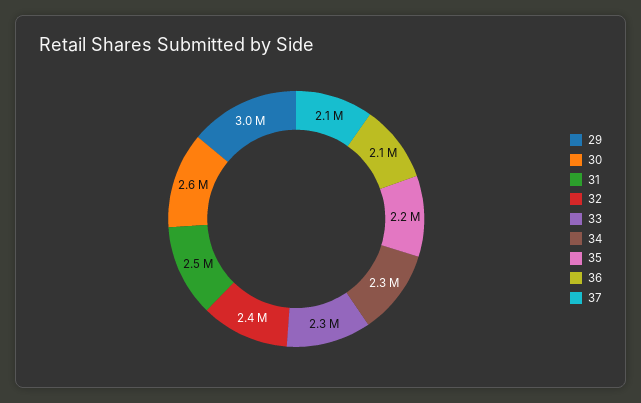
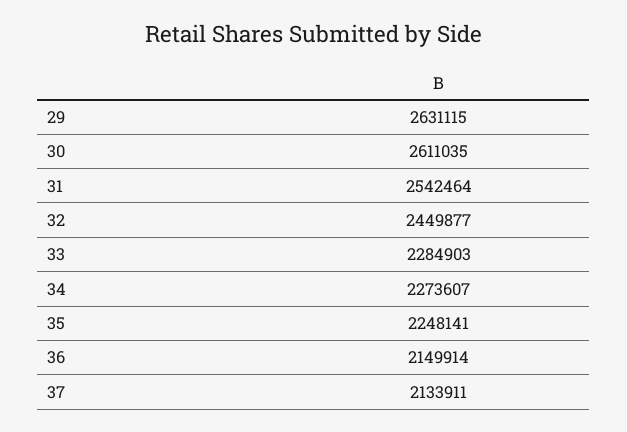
29: 3000000 -> 2631115

